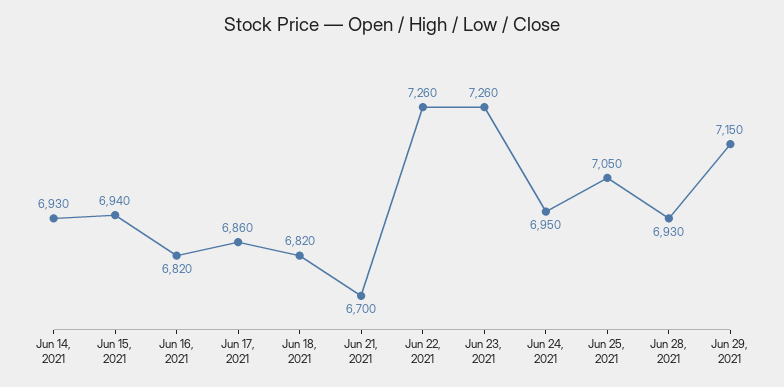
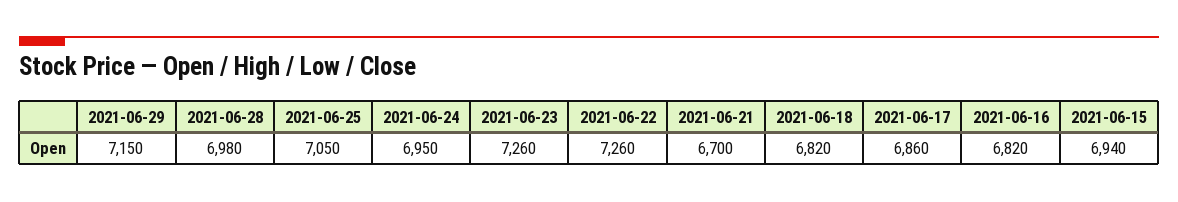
Jun 14, 2021: 6930 -> none
Jun 28, 2021: 6930 -> 6980

